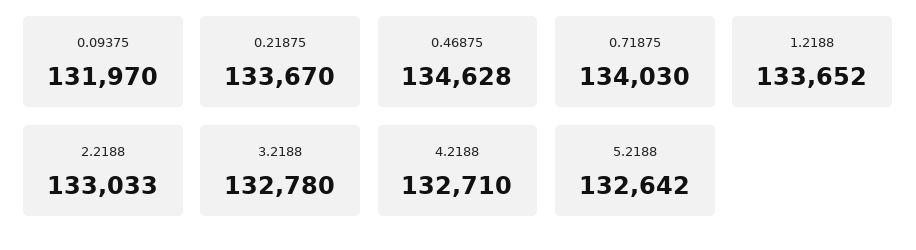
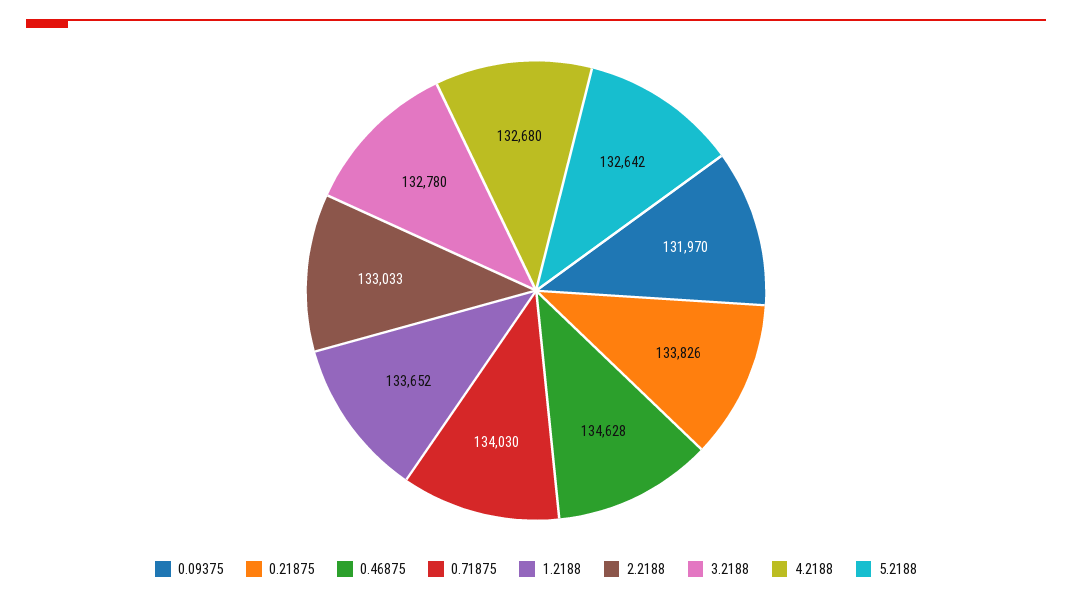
0.21875: 133670 -> 133826
4.2188: 132710 -> 132680

